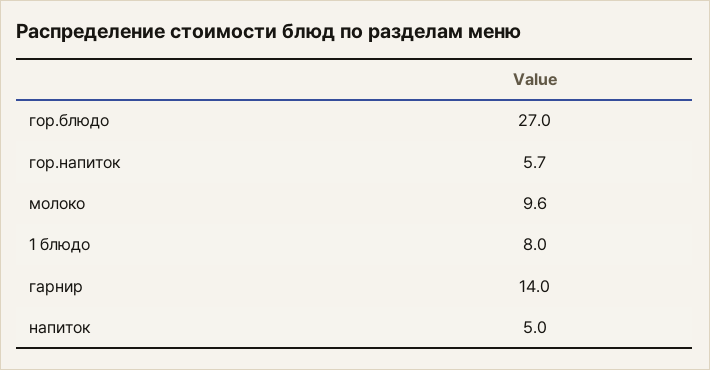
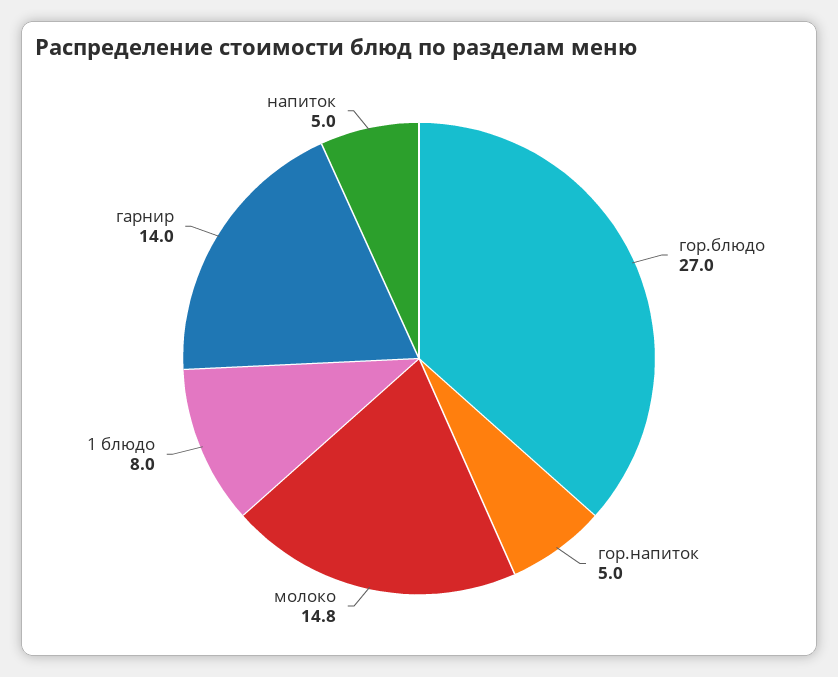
гор.напиток: 5.7 -> 5
молоко: 9.6 -> 14.8

